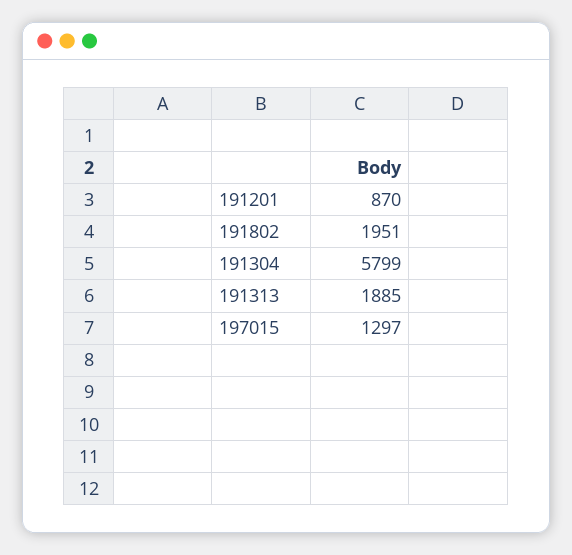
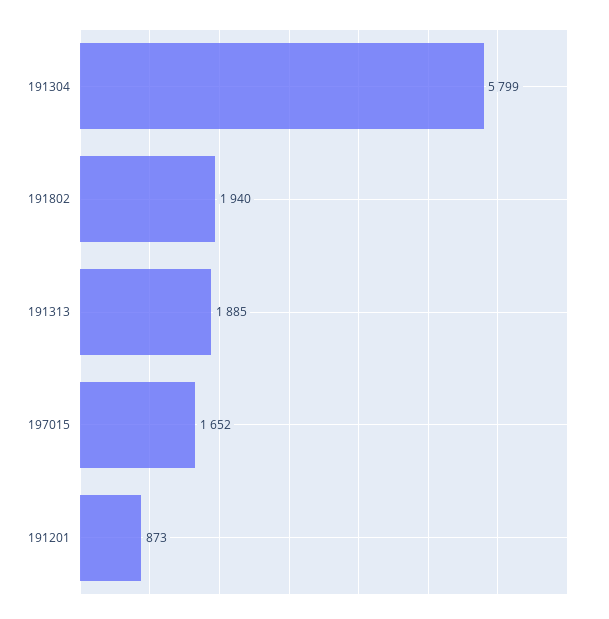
191201: 870 -> 873
191802: 1951 -> 1940
197015: 1297 -> 1652

